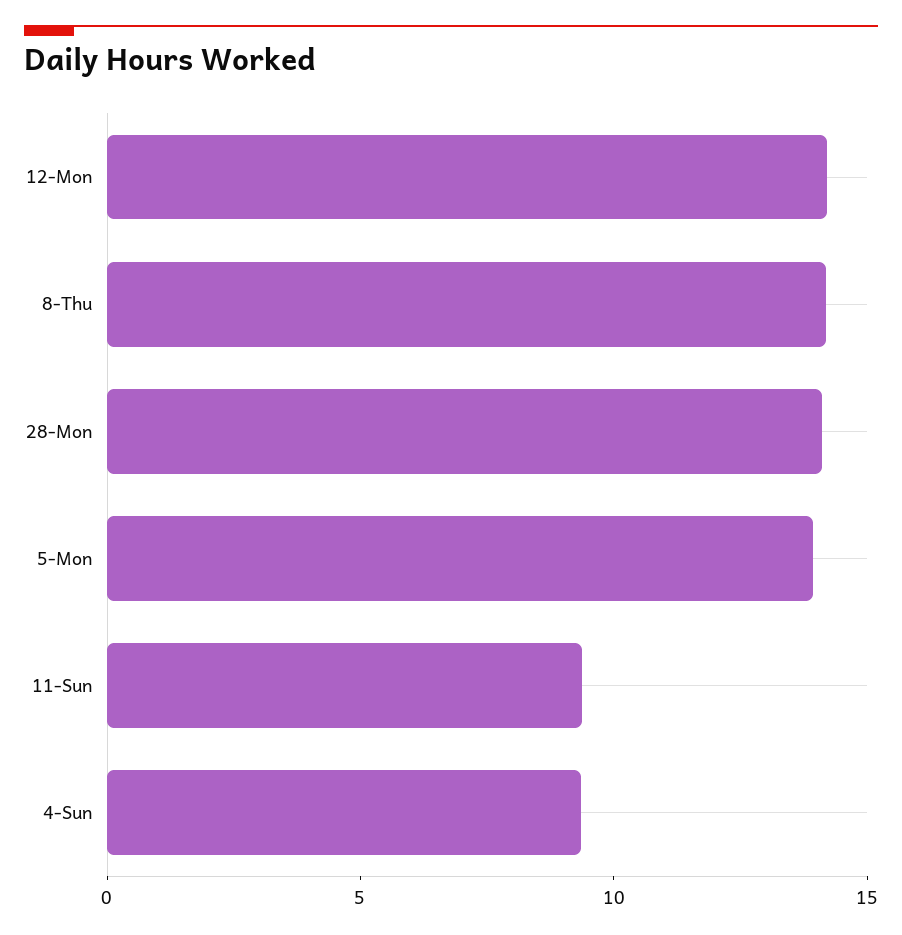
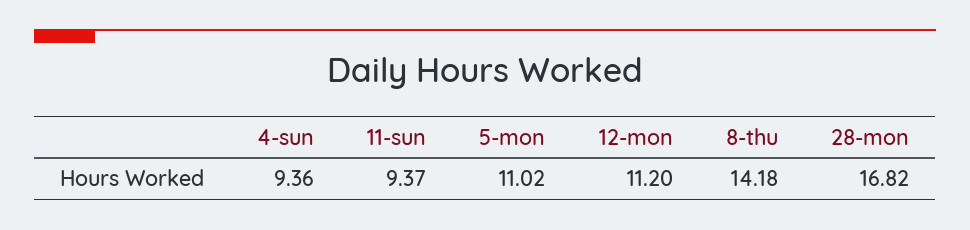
12-Mon: 14 -> 11.2
28-Mon: 14 -> 16.82
5-Mon: 14 -> 11.02

